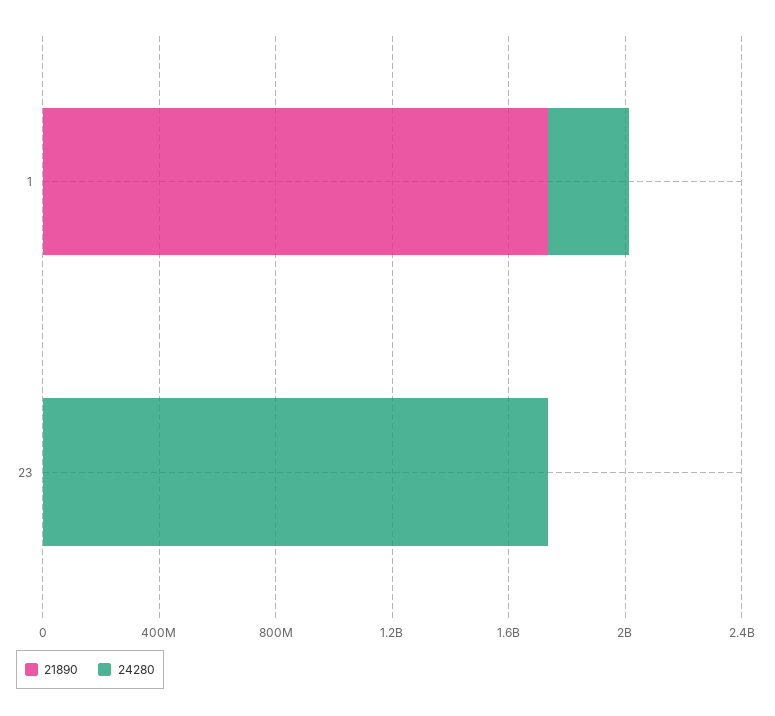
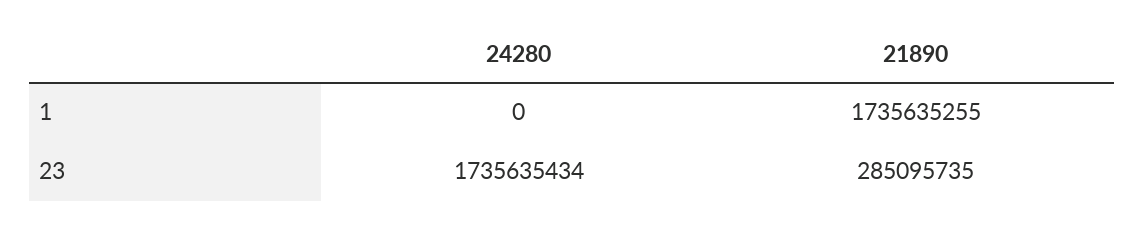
24280, 1: 300000000 -> 0
21890, 23: 0 -> 285095735

